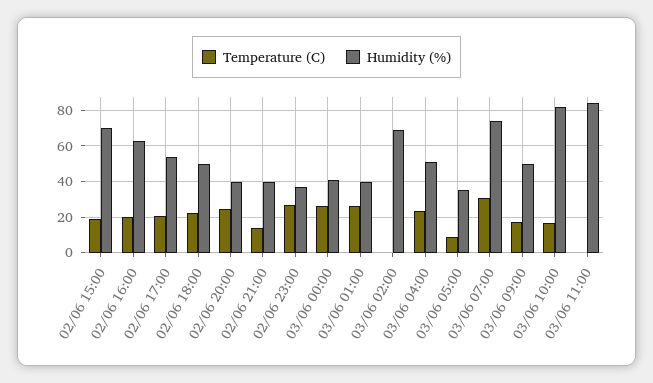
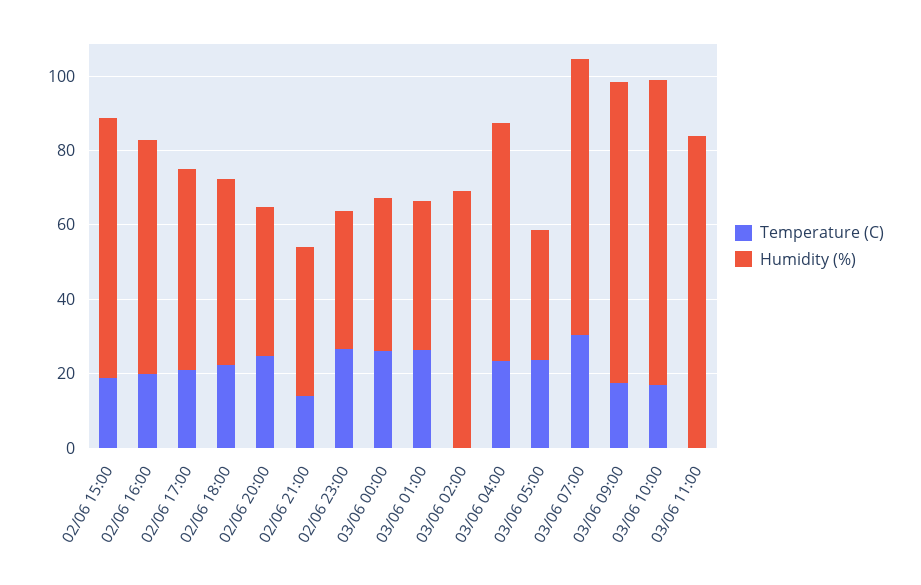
Humidity (%), 03/06 04:00: 50 -> 65
Temperature (C), 03/06 05:00: 10 -> 25
Humidity (%), 03/06 09:00: 50 -> 80

